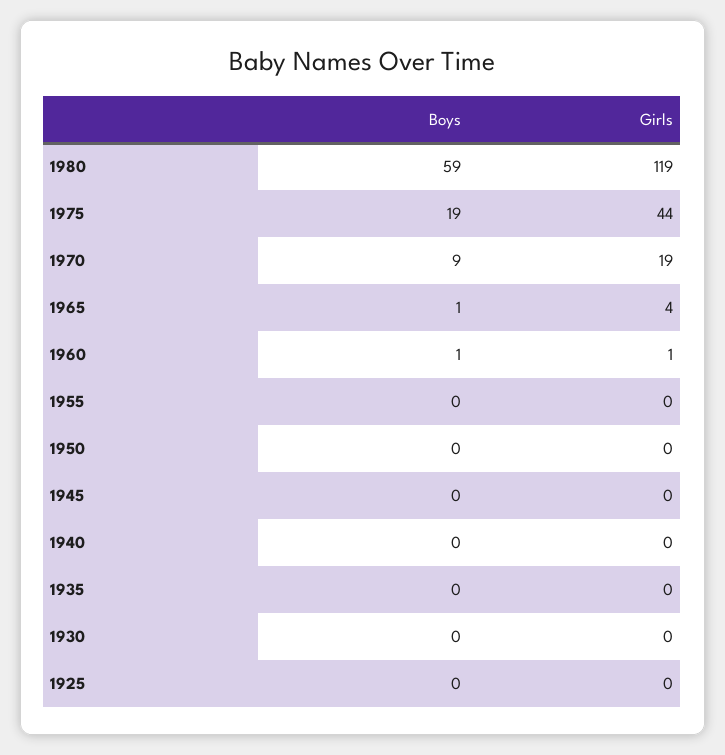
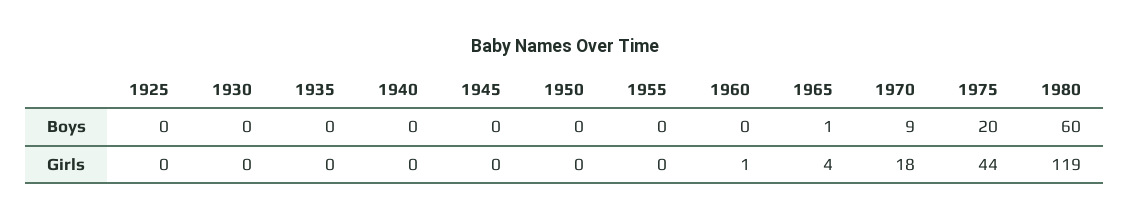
Boys, 1980: 59 -> 60
Boys, 1975: 19 -> 20
Girls, 1970: 19 -> 18
Boys, 1960: 1 -> 0

